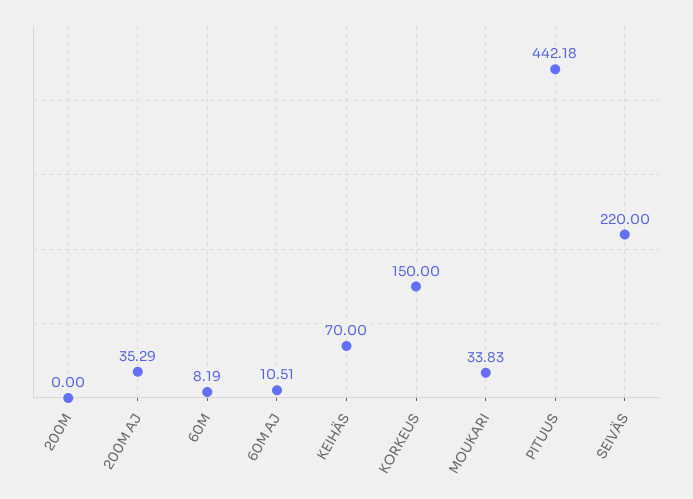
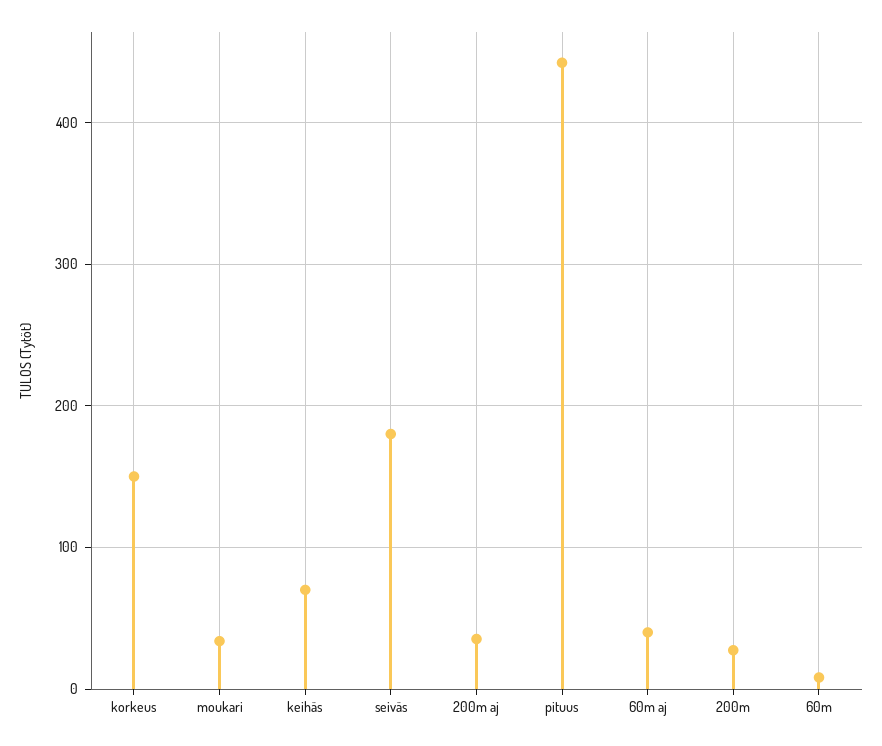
200M: 0 -> 30
60M AJ: 10.51 -> 40
SEIVÄS: 220 -> 180

